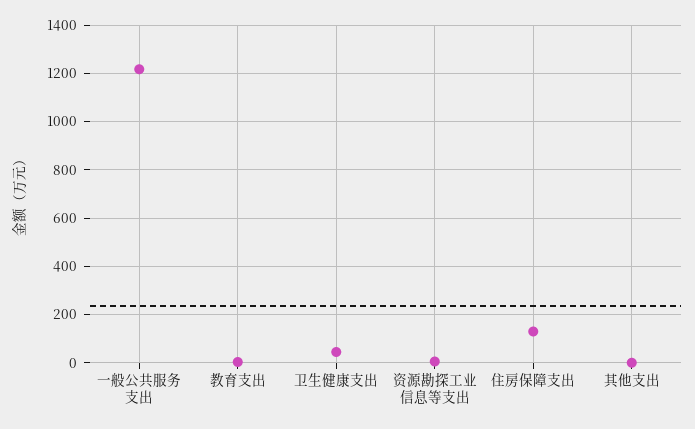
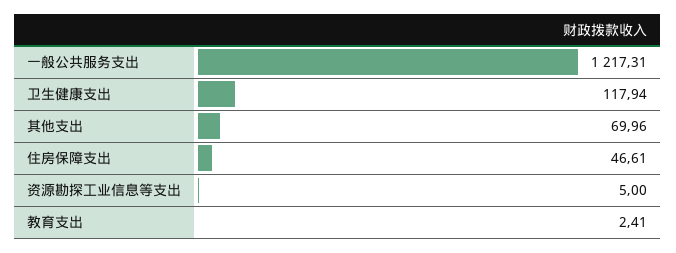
卫生健康支出: 50 -> 117.94
住房保障支出: 125 -> 46.61
其他支出: 0 -> 69.96

